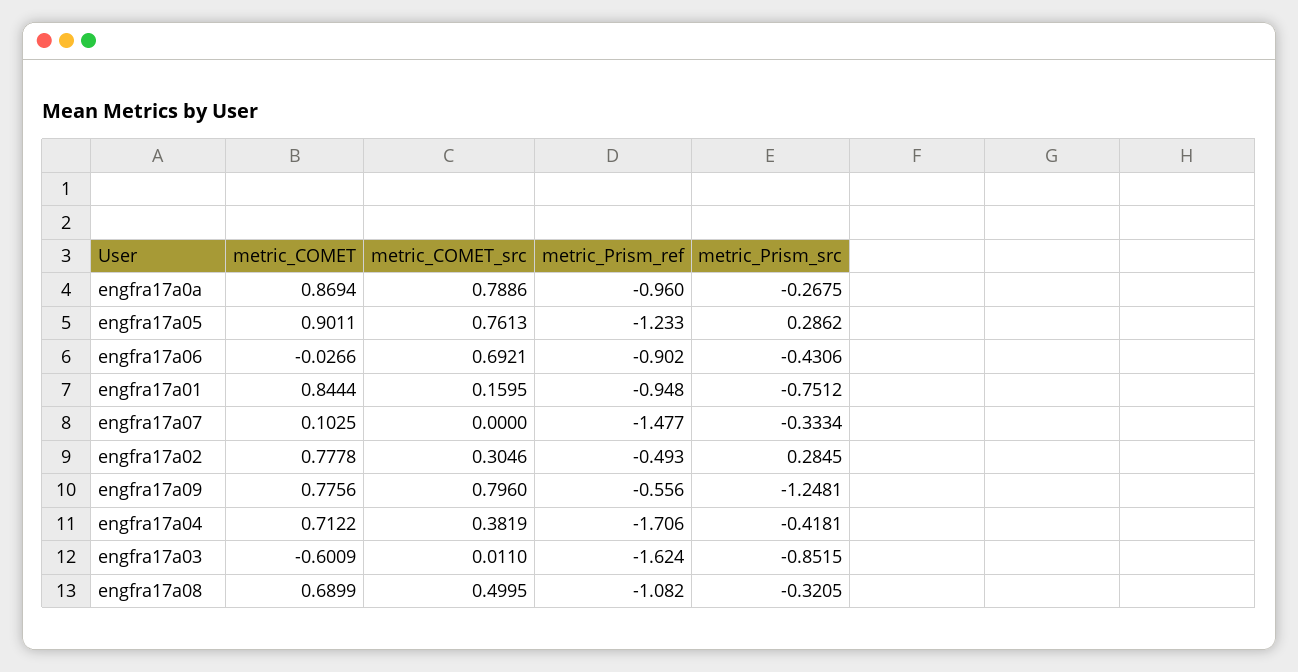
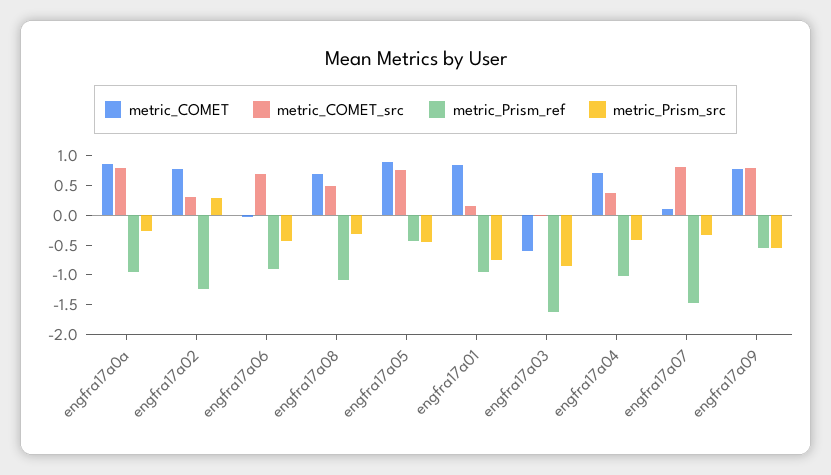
metric_Prism_ref, engfra17a05: -1.233 -> -0.5
metric_Prism_src, engfra17a05: 0.2862 -> -0.5
metric_COMET_src, engfra17a07: 0 -> 0.75
metric_Prism_ref, engfra17a02: -0.493 -> -1.25
metric_Prism_src, engfra17a09: -1.2481 -> -0.5
metric_Prism_ref, engfra17a04: -1.706 -> -1

